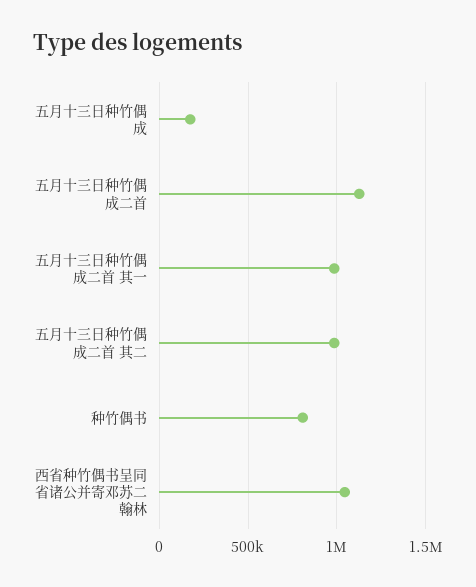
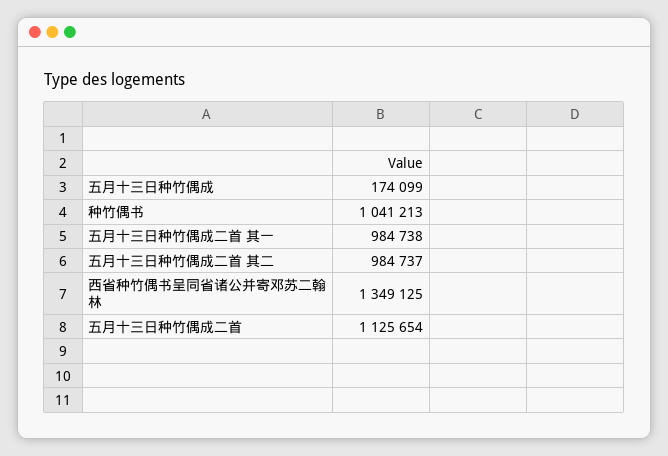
种竹偶书: 800000 -> 1041213
西省种竹偶书呈同省诸公并寄邓苏二翰林: 1050000 -> 1349125

